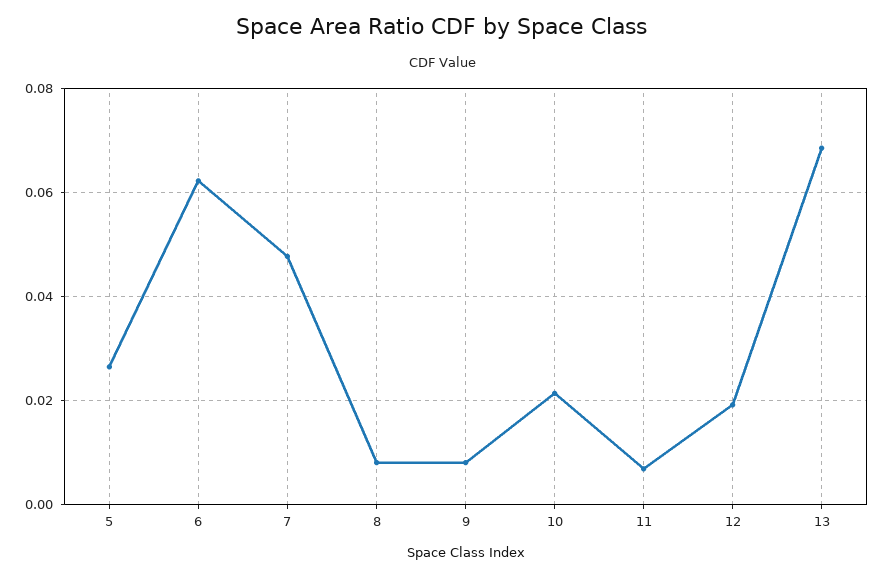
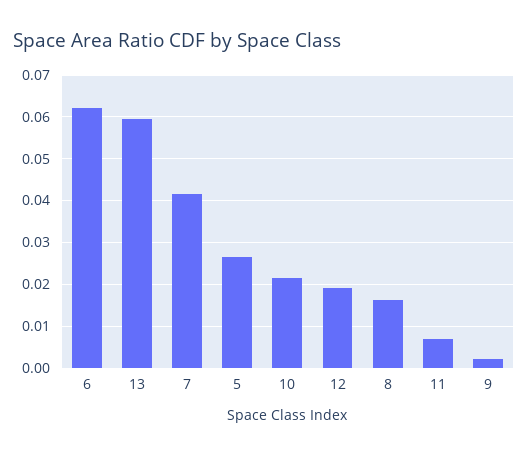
7: 0.048 -> 0.042
8: 0.008 -> 0.016
9: 0.008 -> 0.002
13: 0.068 -> 0.06

